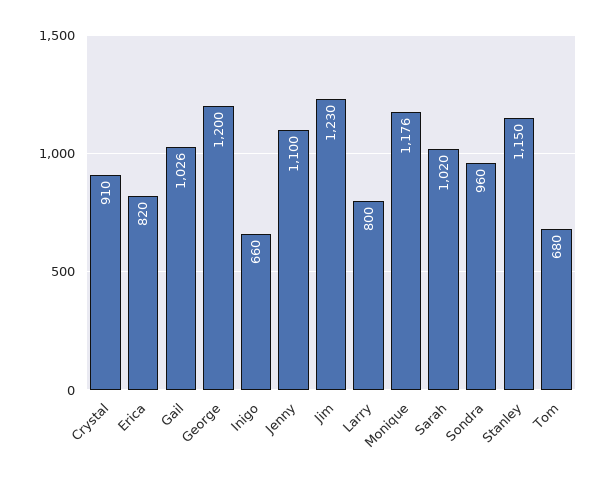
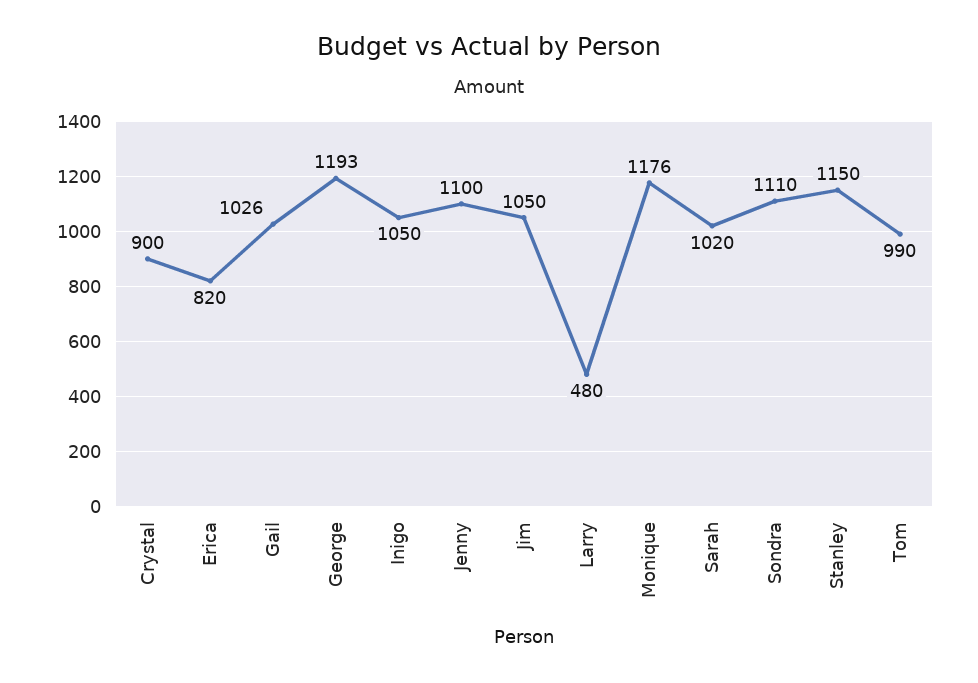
Crystal: 910 -> 900
George: 1200 -> 1193
Inigo: 660 -> 1050
Jim: 1230 -> 1050
Larry: 800 -> 480
Sondra: 960 -> 1110
Tom: 680 -> 990

